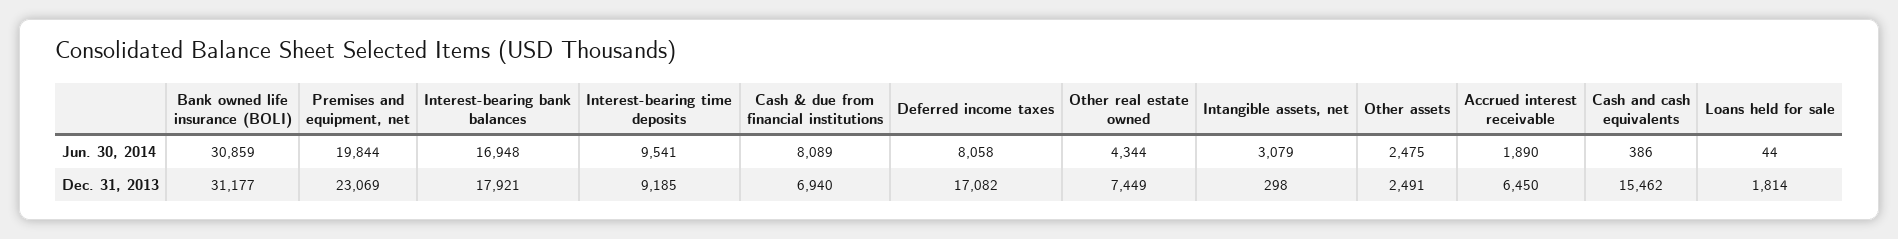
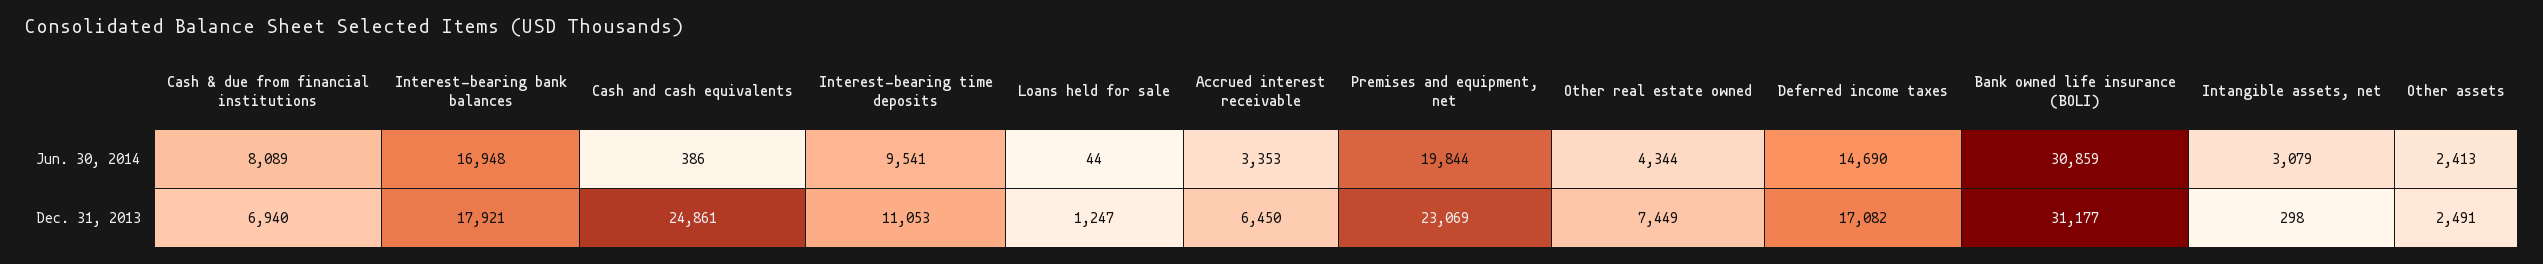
Deferred income taxes, Jun. 30, 2014: 8058 -> 14690
Other assets, Jun. 30, 2014: 2475 -> 2413
Accrued interest receivable, Jun. 30, 2014: 1890 -> 3353
Interest-bearing time deposits, Dec. 31, 2013: 9185 -> 11053
Cash and cash equivalents, Dec. 31, 2013: 15462 -> 24861
Loans held for sale, Dec. 31, 2013: 1814 -> 1247

